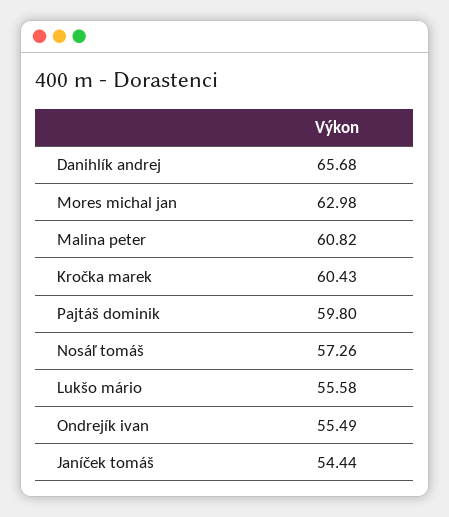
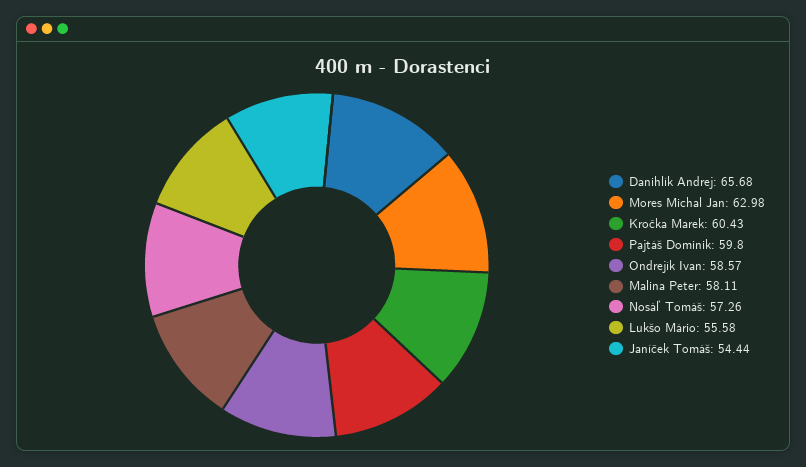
Malina peter: 60.82 -> 58.11
Ondrejík ivan: 55.49 -> 58.57

